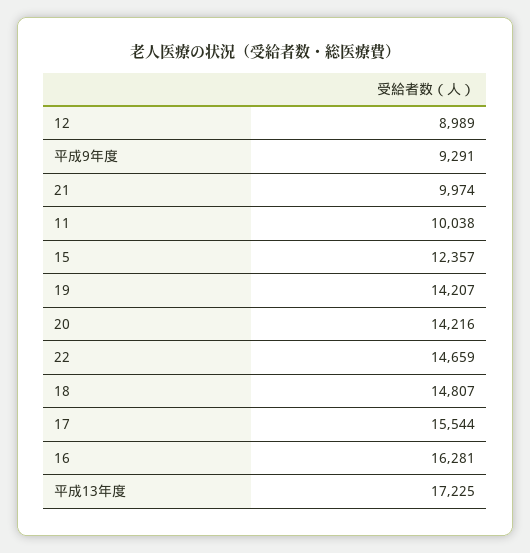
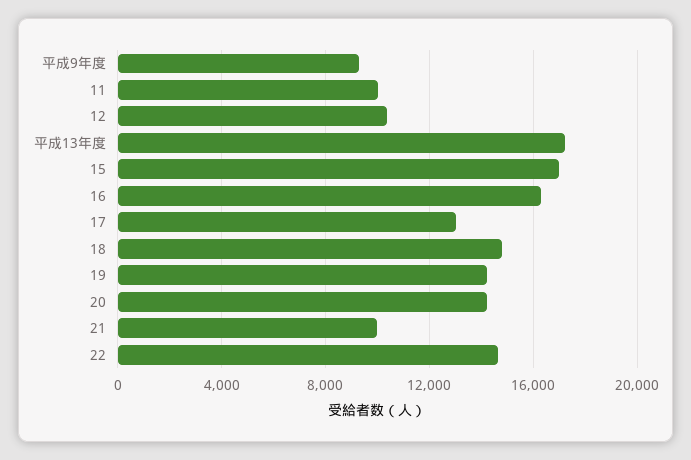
12: 8989 -> 10500
15: 12357 -> 17000
17: 15544 -> 13000

